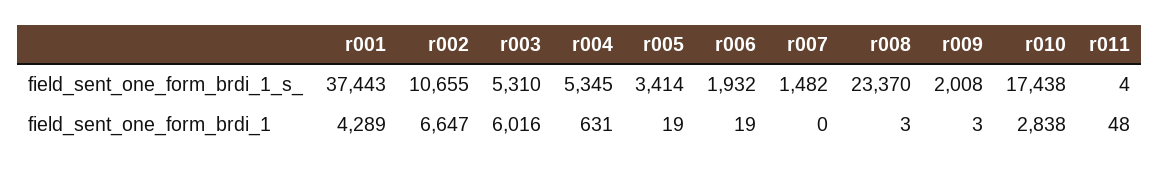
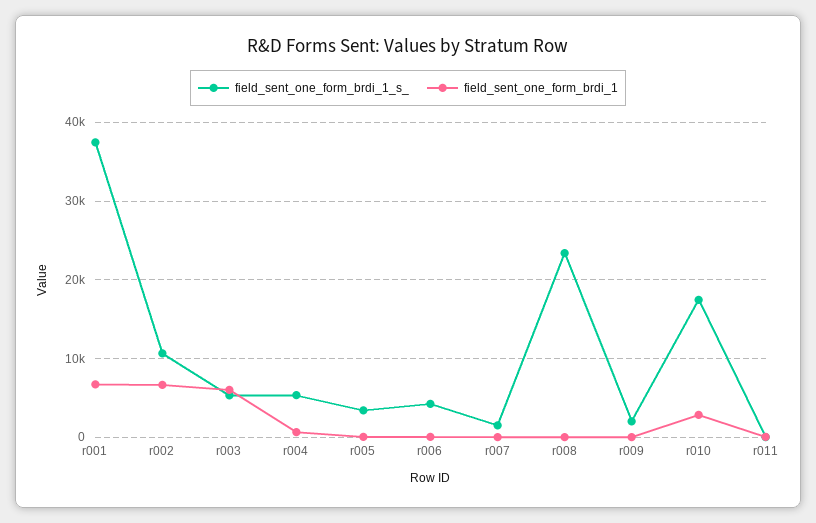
field_sent_one_form_brdi_1_s_, r006: 1932 -> 4000
field_sent_one_form_brdi_1, r001: 4289 -> 7000

